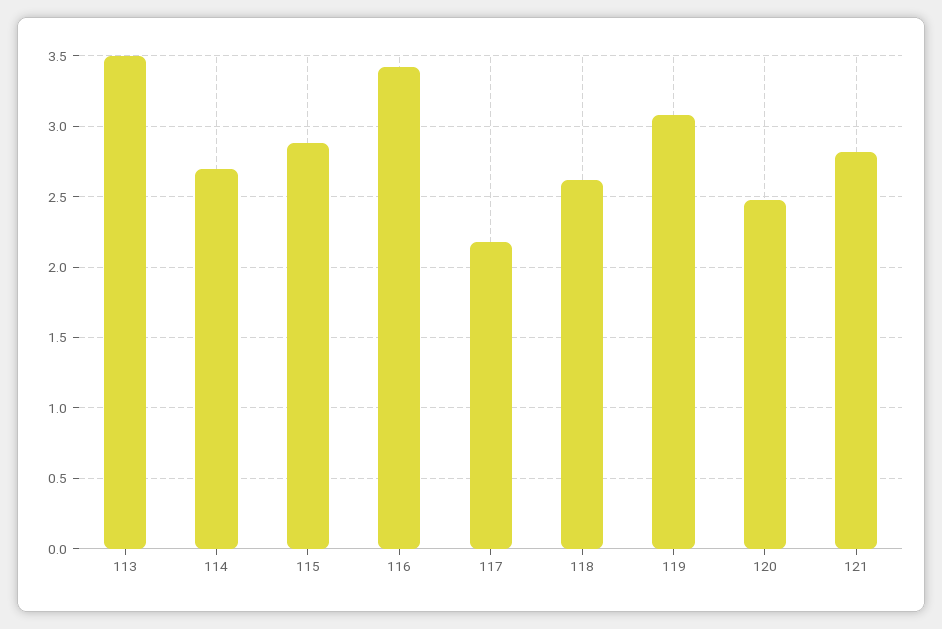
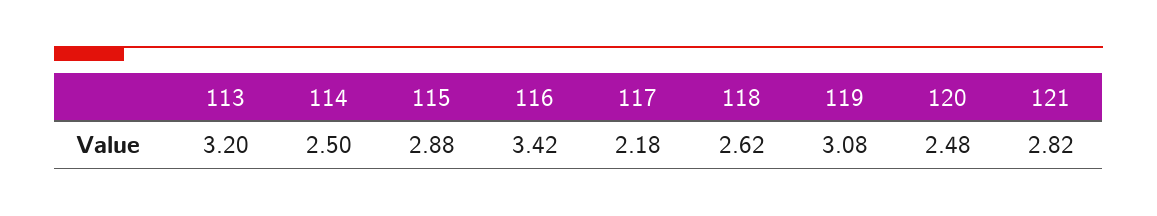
113: 3.5 -> 3.2
114: 2.7 -> 2.5

